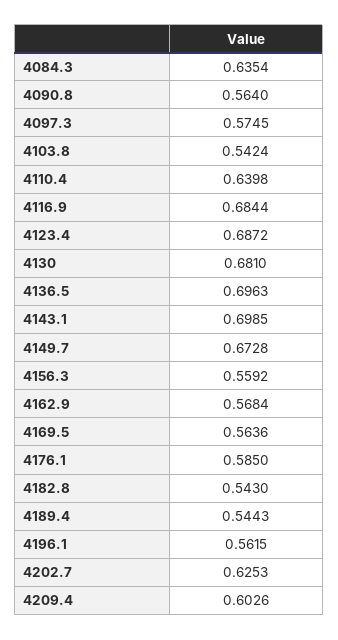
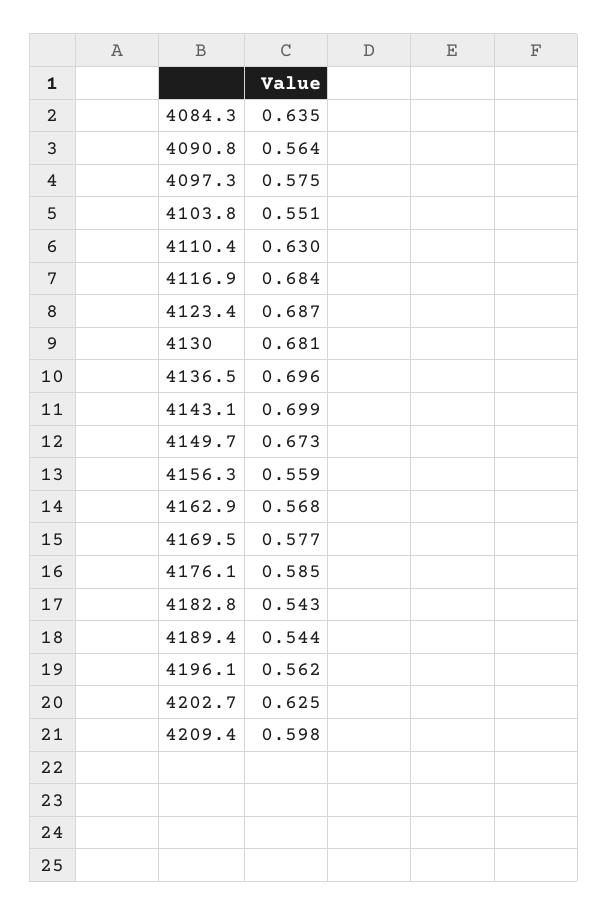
4103.8: 0.5424 -> 0.551
4110.4: 0.6398 -> 0.63
4169.5: 0.5636 -> 0.577
4209.4: 0.6026 -> 0.598

